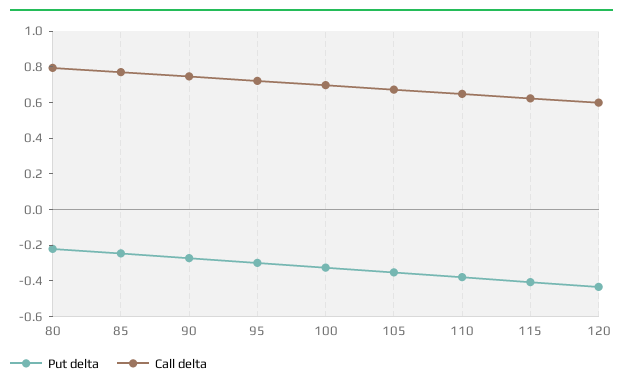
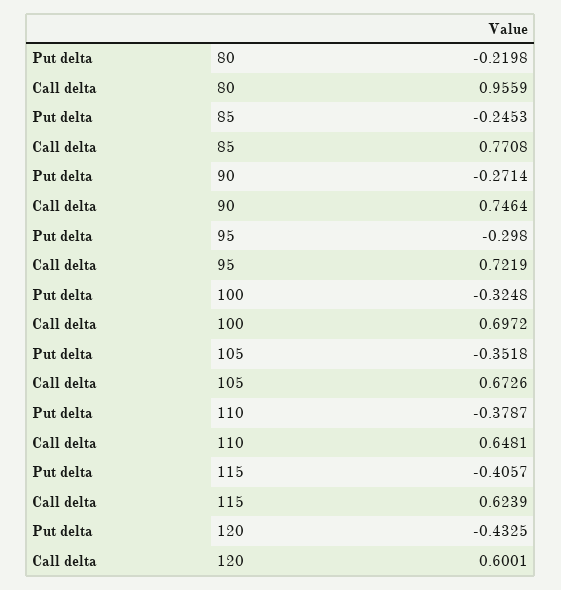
Call delta, 80: 0.8 -> 0.9559

